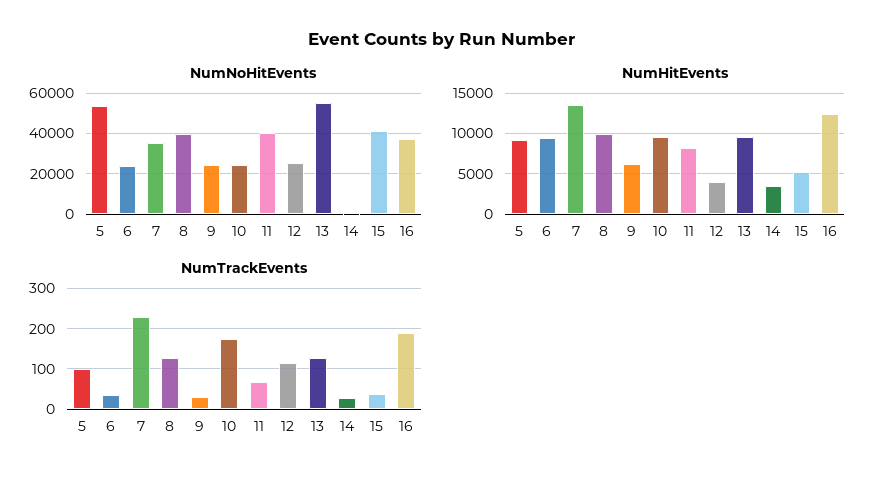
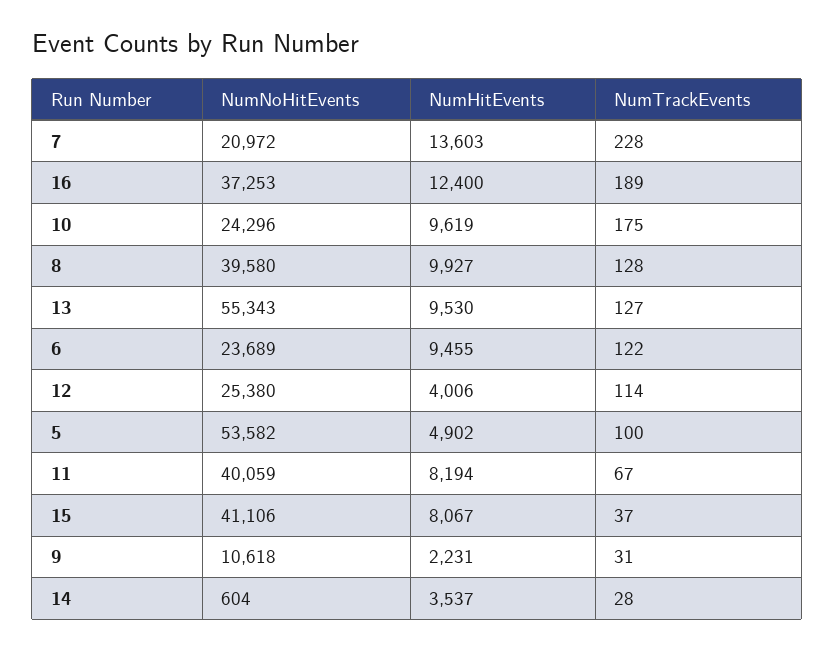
NumNoHitEvents, 7: 35000 -> 20972
NumNoHitEvents, 9: 25000 -> 10618
NumHitEvents, 5: 9000 -> 4902
NumHitEvents, 9: 6000 -> 2231
NumHitEvents, 15: 5000 -> 8067
NumTrackEvents, 6: 40 -> 122

